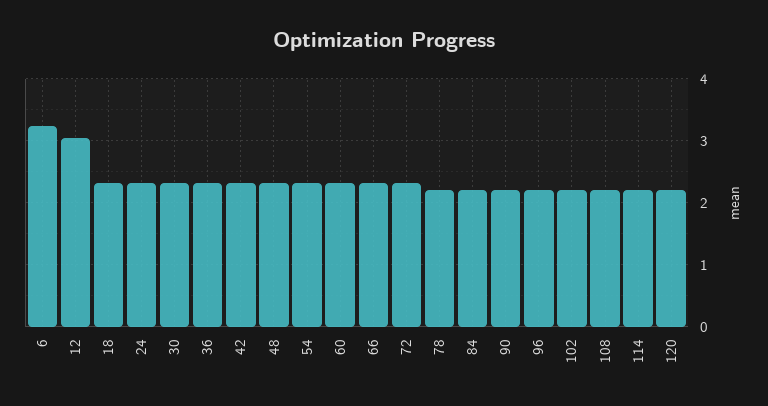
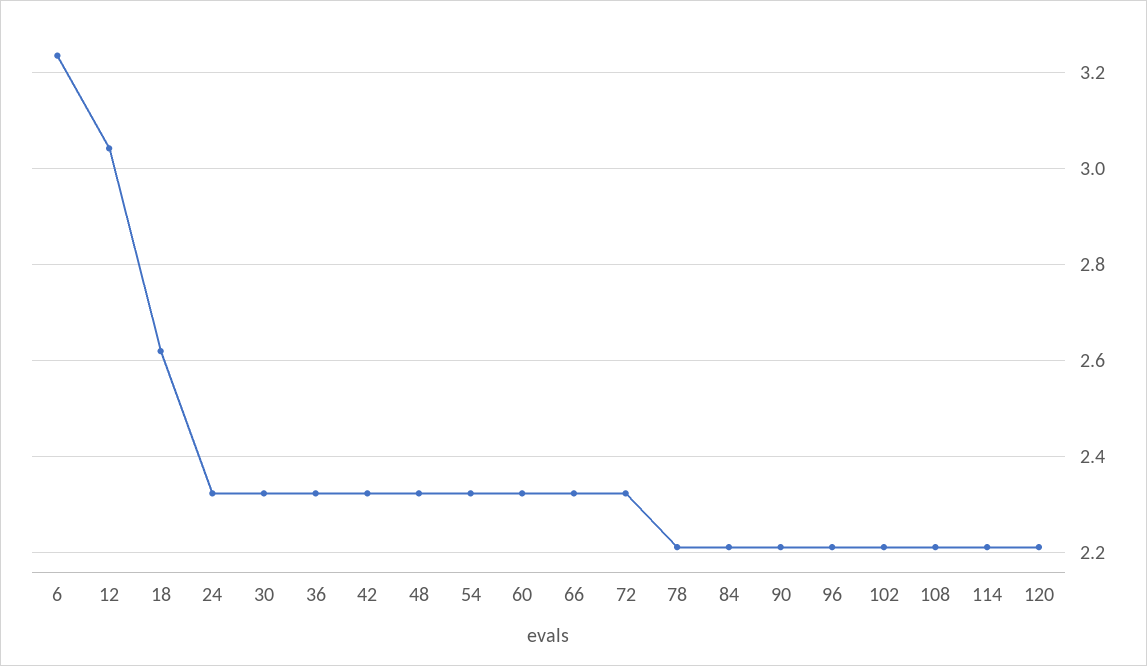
18: 2.3 -> 2.62

